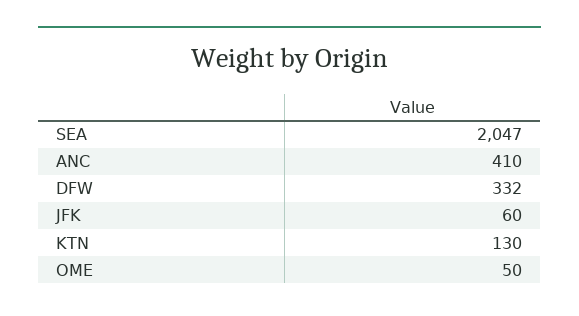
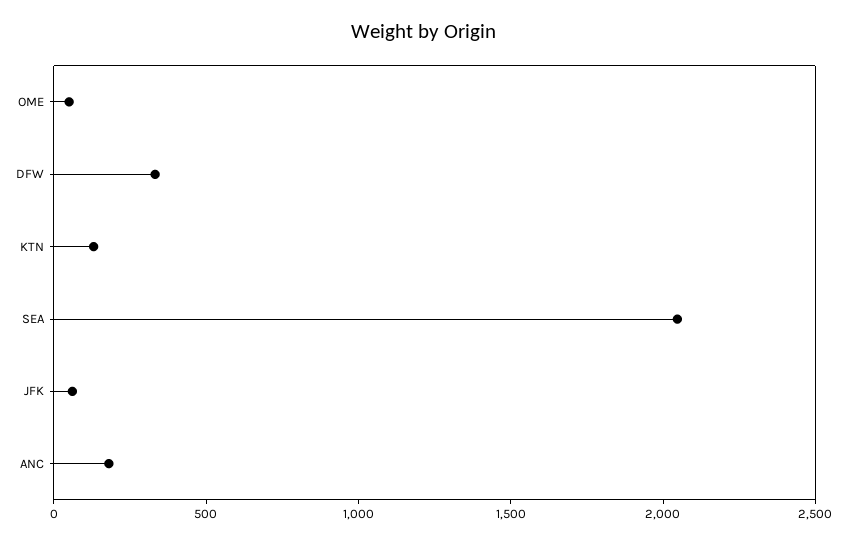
ANC: 410 -> 200

